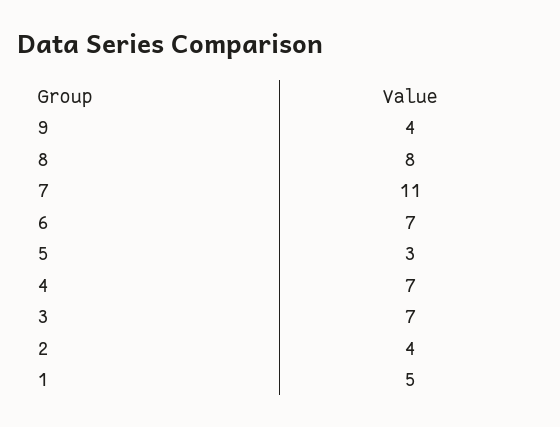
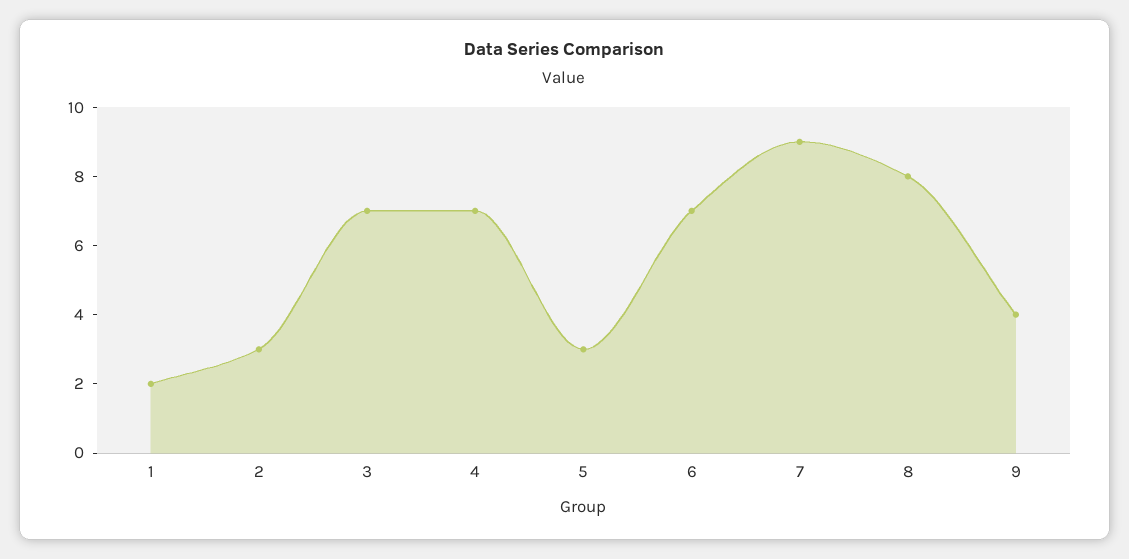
7: 11 -> 9
2: 4 -> 3
1: 5 -> 2

